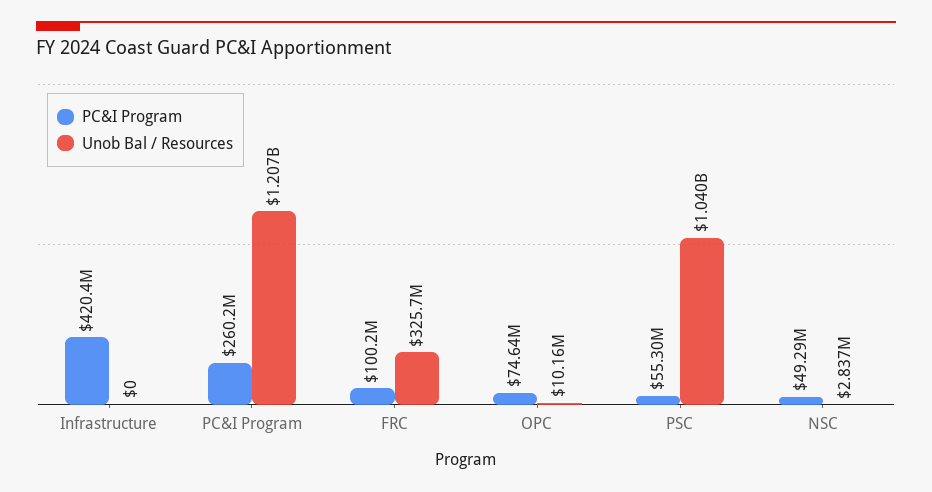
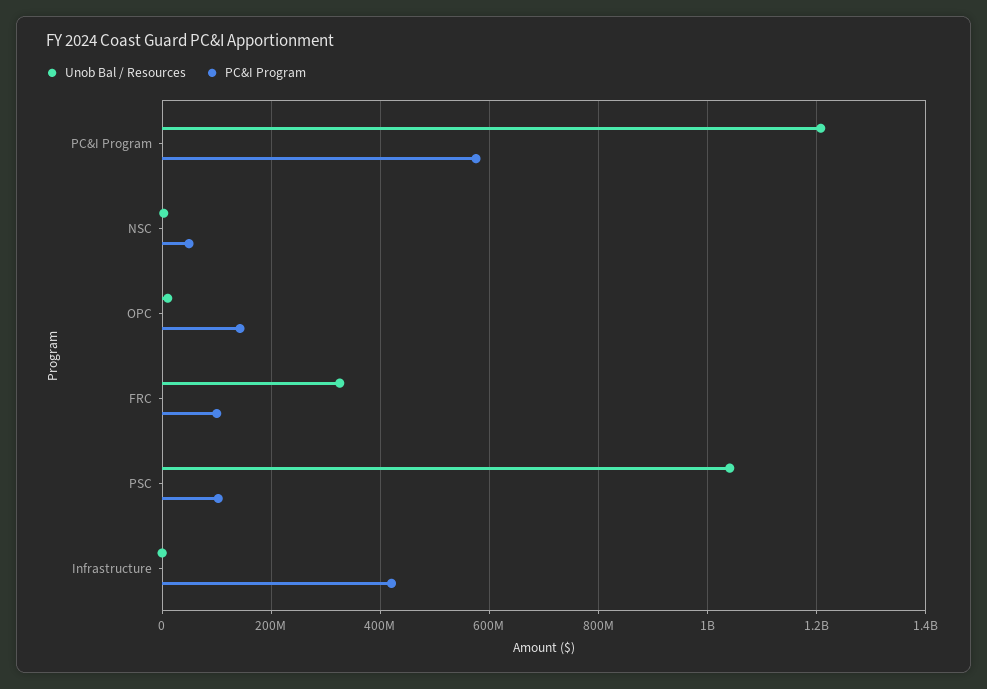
PC&I Program, PC&I Program: 260200000 -> 580000000
PC&I Program, OPC: 74640000 -> 140000000
PC&I Program, PSC: 55300000 -> 100000000

